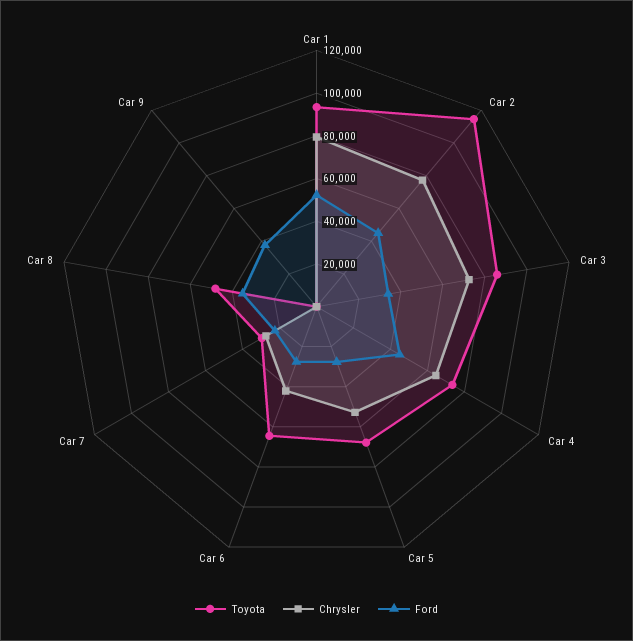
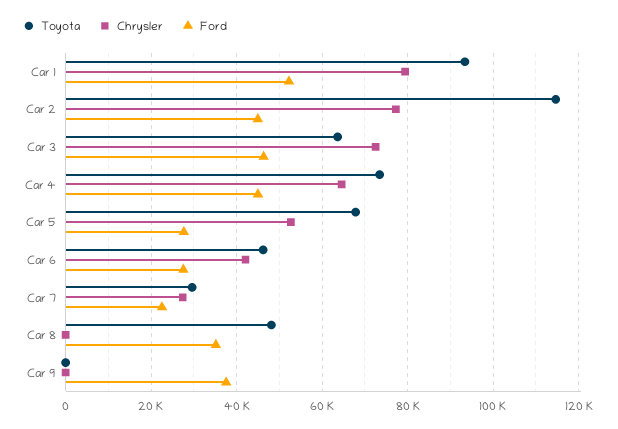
Toyota, Car 3: 85000 -> 64000
Ford, Car 3: 35000 -> 46000
Toyota, Car 6: 65000 -> 46000

